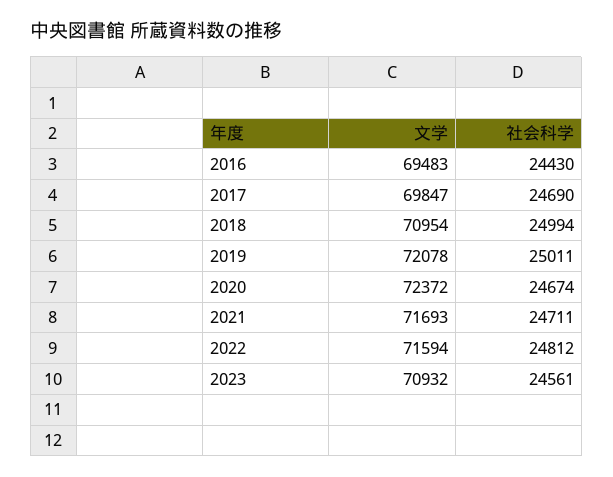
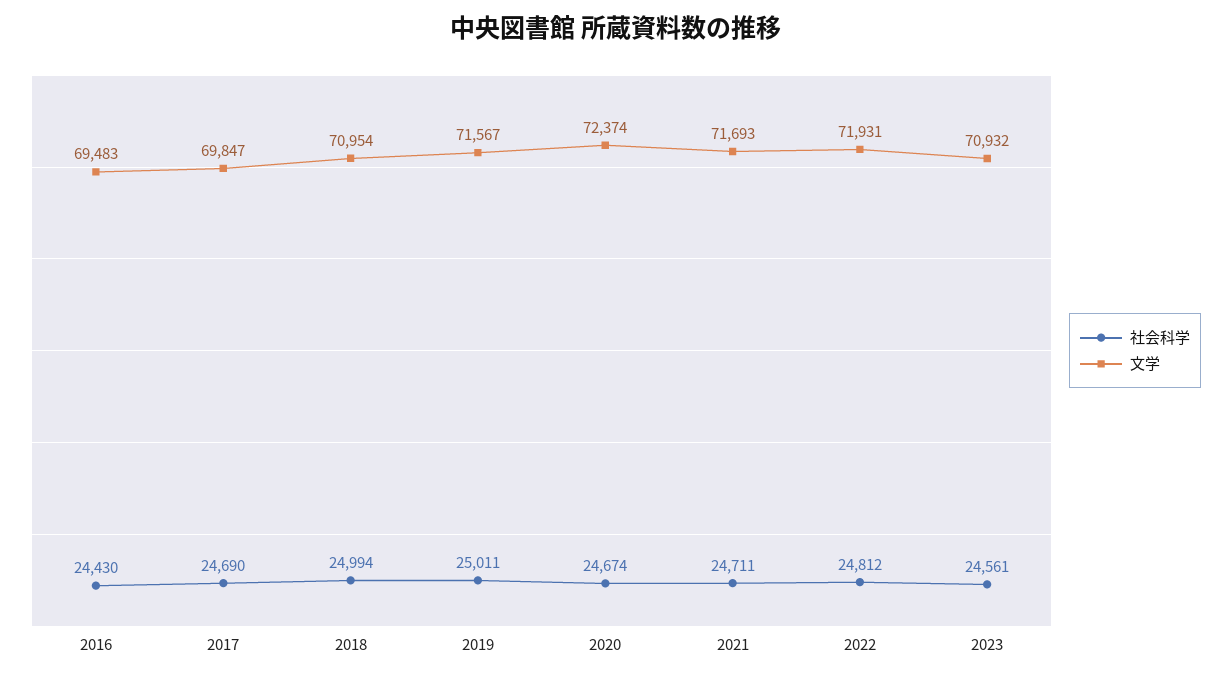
文学, 2019: 72078 -> 71567
文学, 2020: 72372 -> 72374
文学, 2022: 71594 -> 71931

